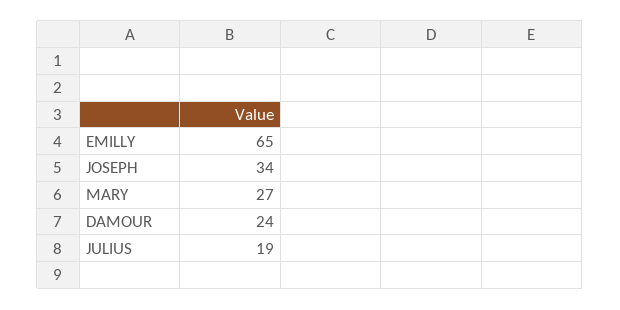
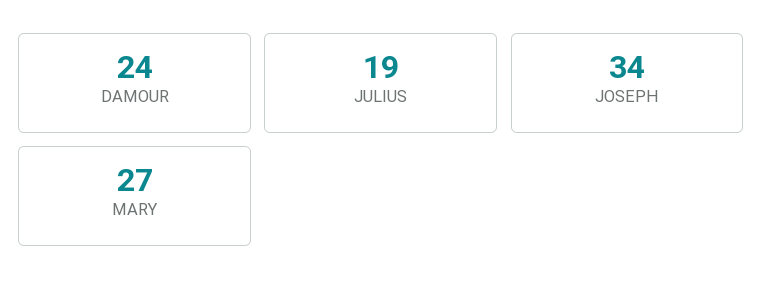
EMILLY: 65 -> none

